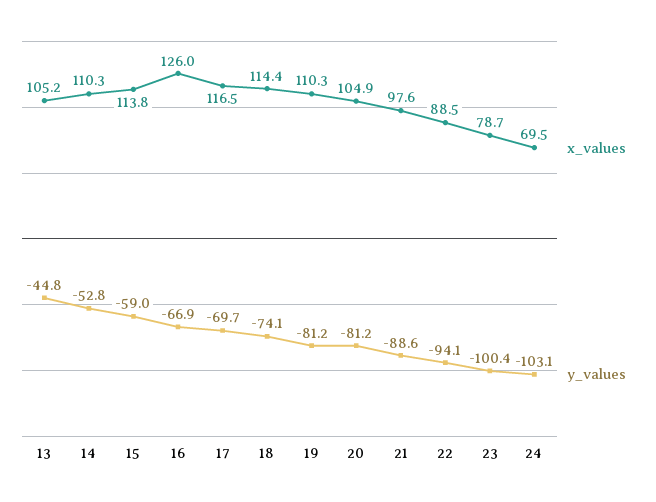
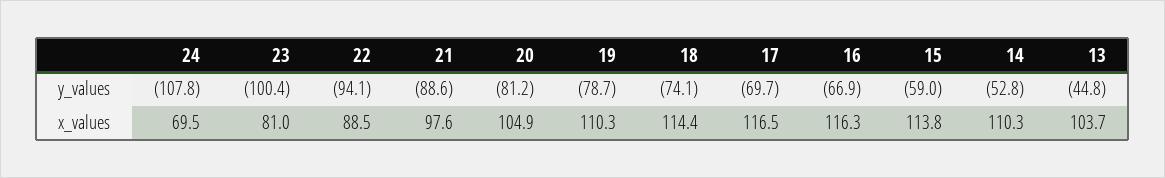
x_values, 13: 105.2 -> 103.7
x_values, 16: 126 -> 116.3
y_values, 19: -81.2 -> -78.7
x_values, 23: 78.7 -> 81
y_values, 24: -103.1 -> -107.8

